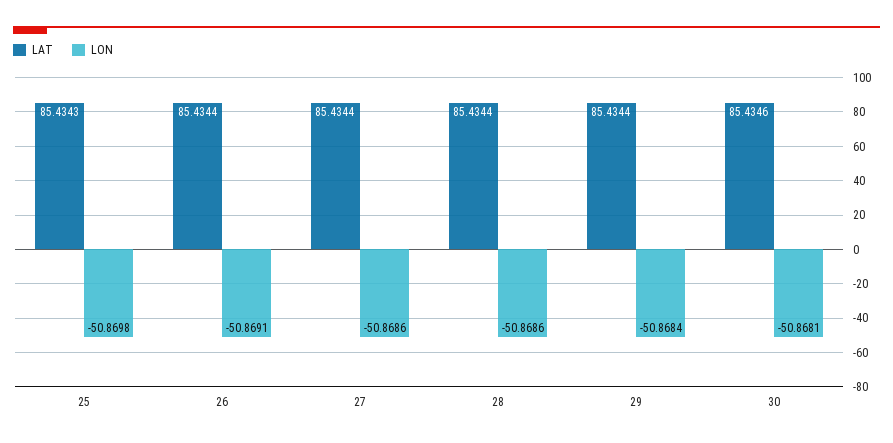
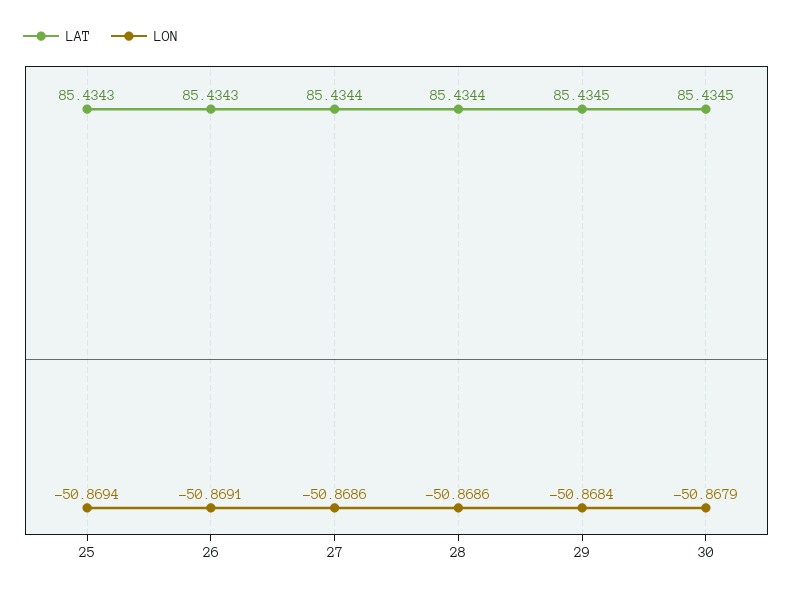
LON, 25: -50.8698 -> -50.8694
LAT, 26: 85.4344 -> 85.4343
LAT, 29: 85.4344 -> 85.4345
LAT, 30: 85.4346 -> 85.4345
LON, 30: -50.8681 -> -50.8679

